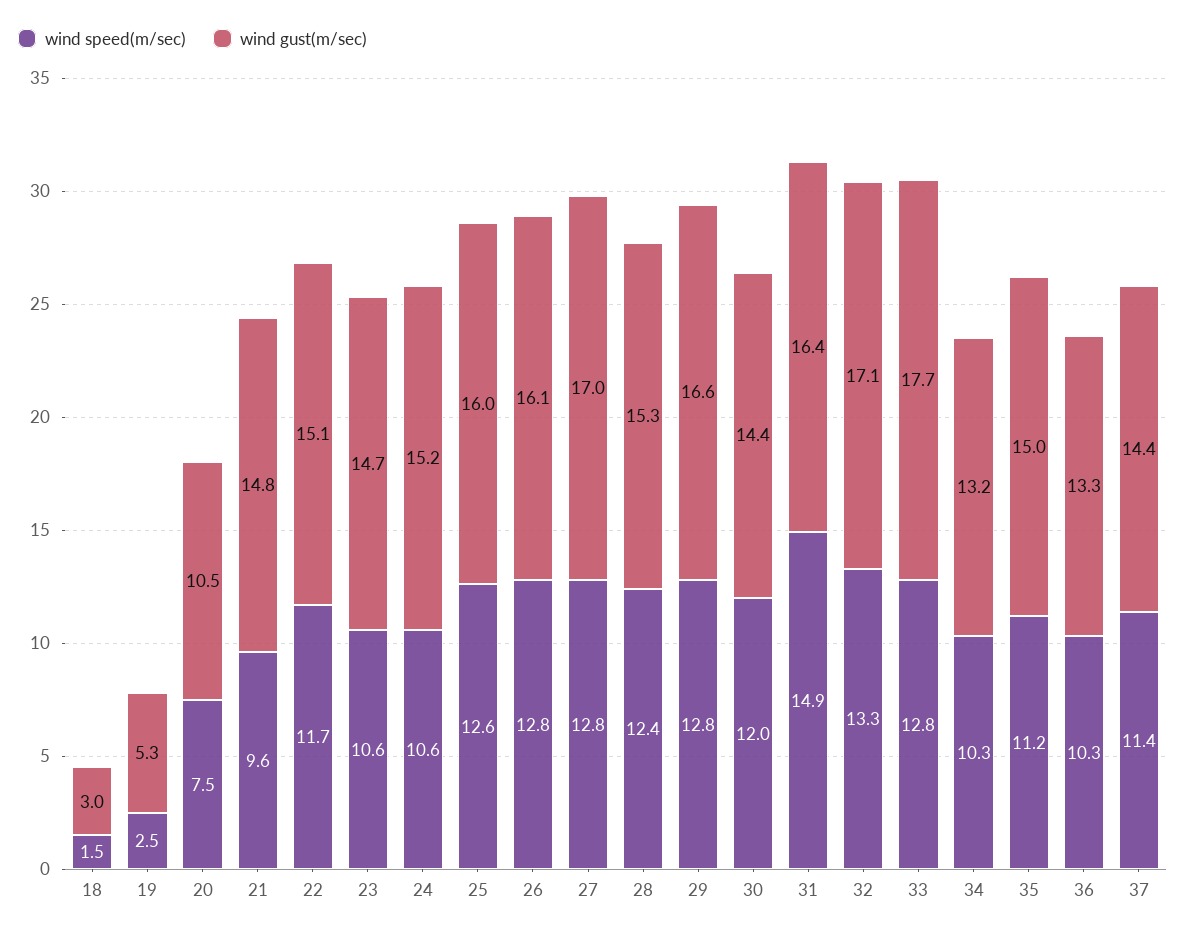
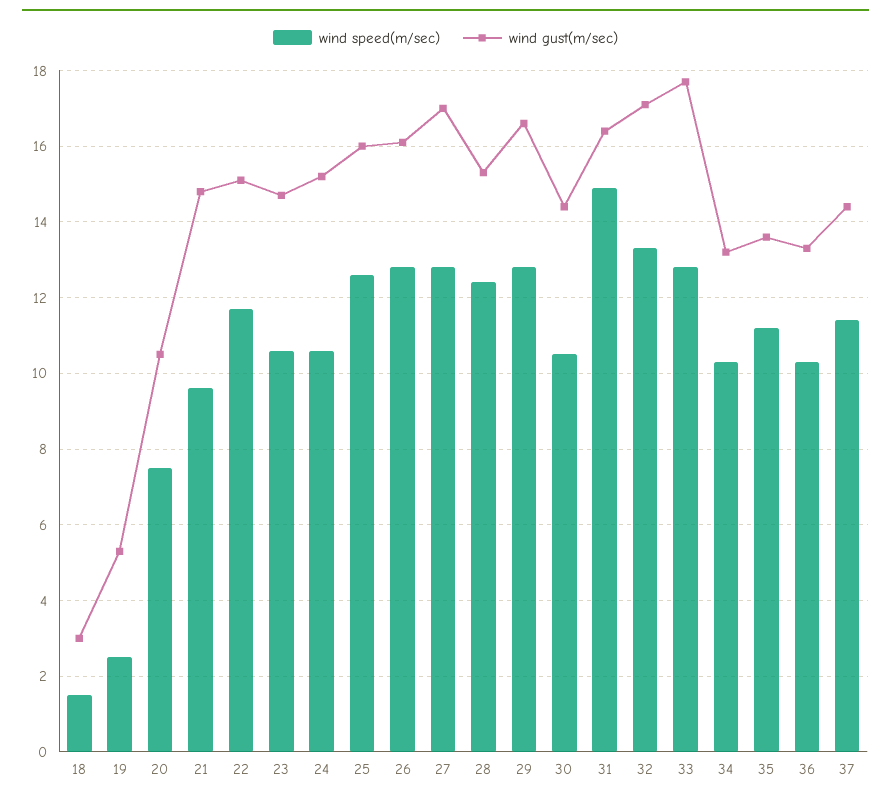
wind speed(m/sec), 30: 12 -> 10.5
wind gust(m/sec), 35: 15 -> 13.5

